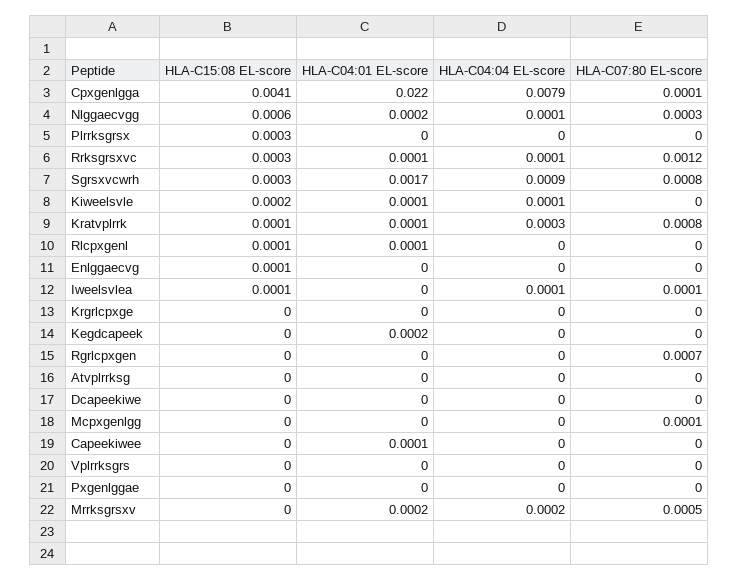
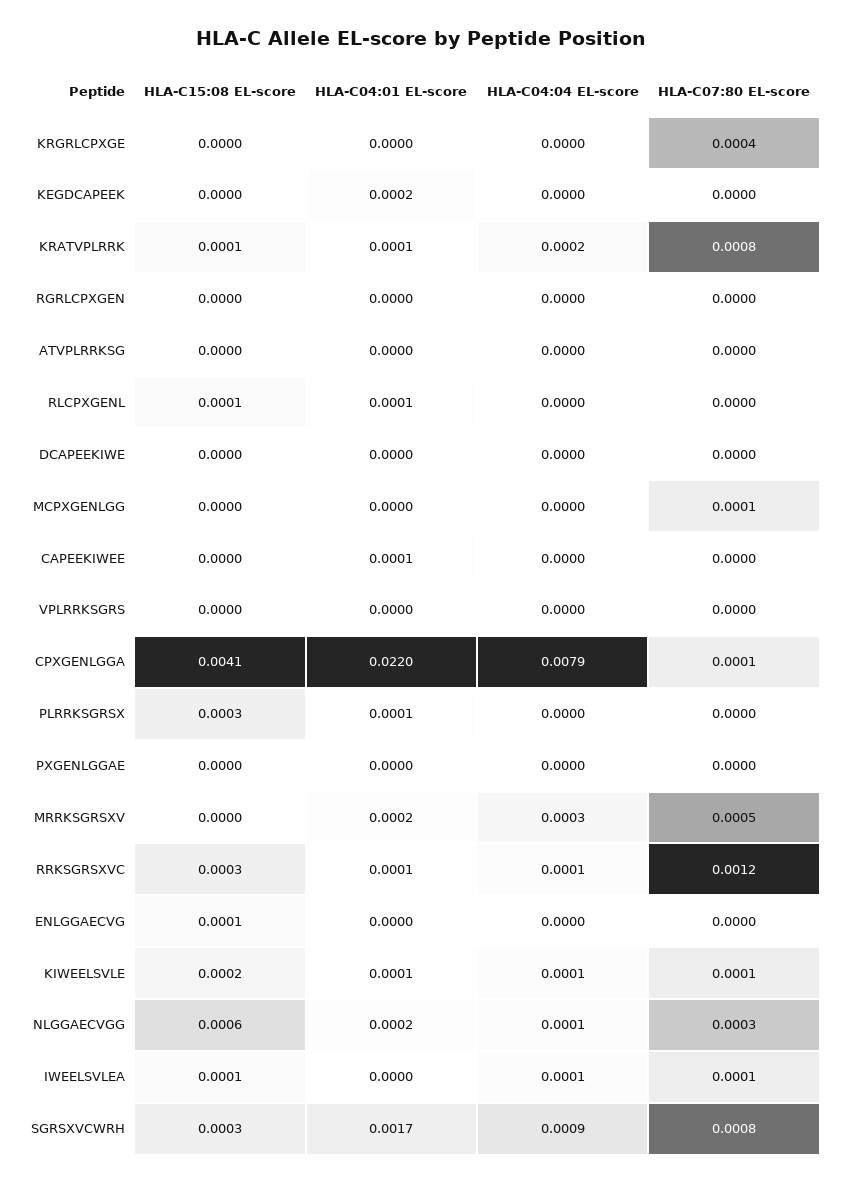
HLA-C04:01 EL-score, Plrrksgrsx: 0 -> 0.0001
HLA-C07:80 EL-score, Kiweelsvle: 0 -> 0.0001
HLA-C04:04 EL-score, Kratvplrrk: 0.0003 -> 0.0002
HLA-C07:80 EL-score, Krgrlcpxge: 0 -> 0.0004
HLA-C07:80 EL-score, Rgrlcpxgen: 0.0007 -> 0
HLA-C04:04 EL-score, Mrrksgrsxv: 0.0002 -> 0.0003

